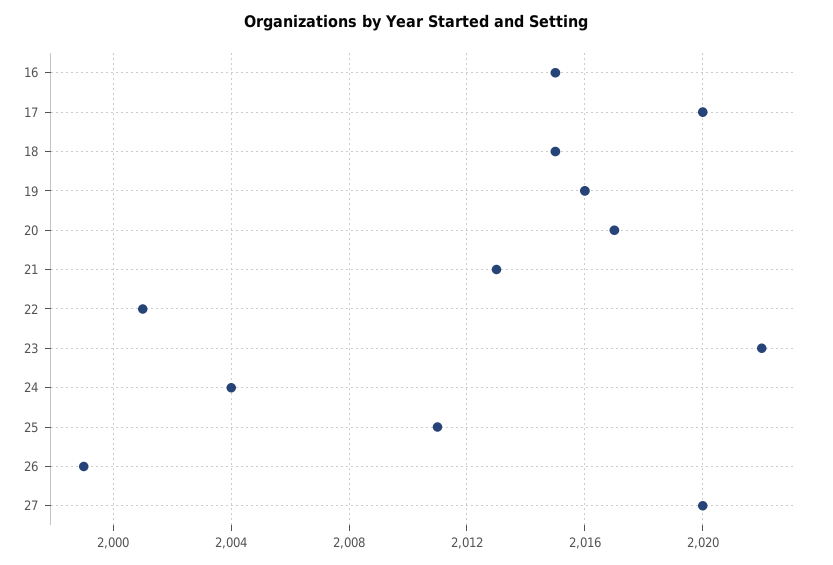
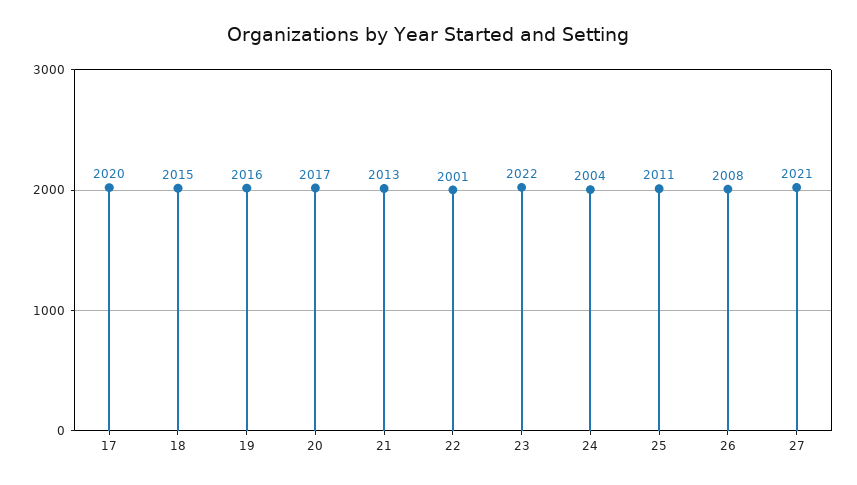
16: 2015 -> none
26: 1999 -> 2008
27: 2020 -> 2021

